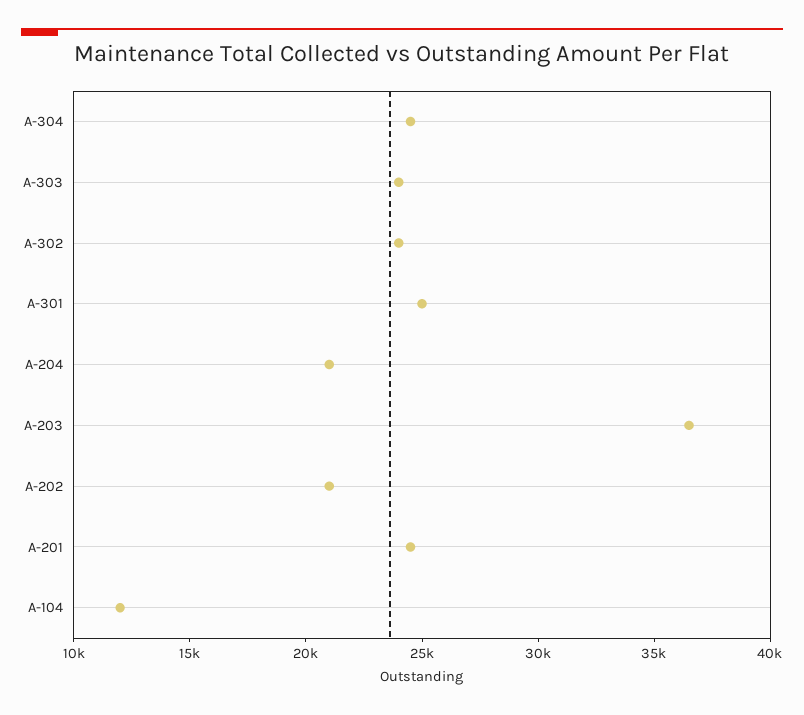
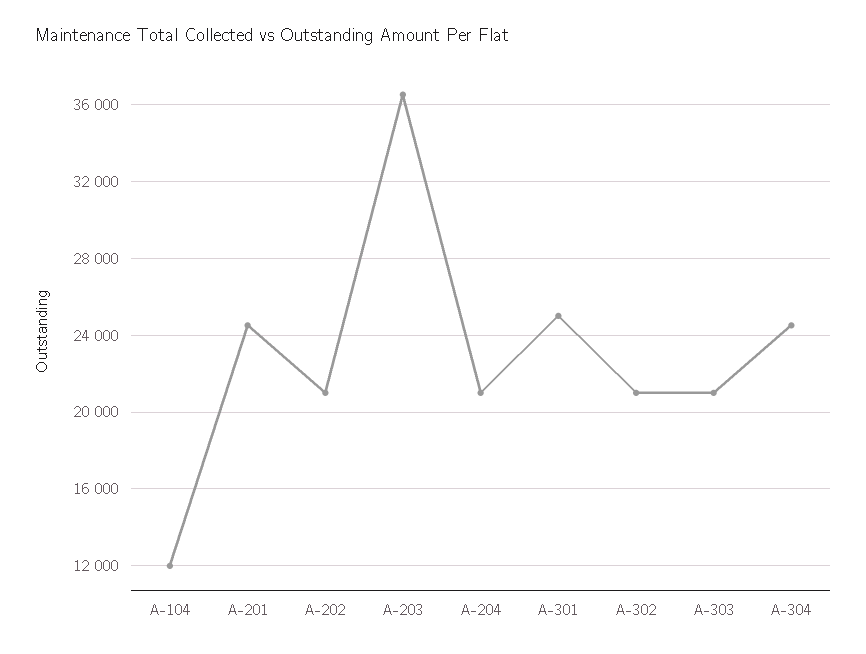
A-303: 24000 -> 21000
A-302: 24000 -> 21000

